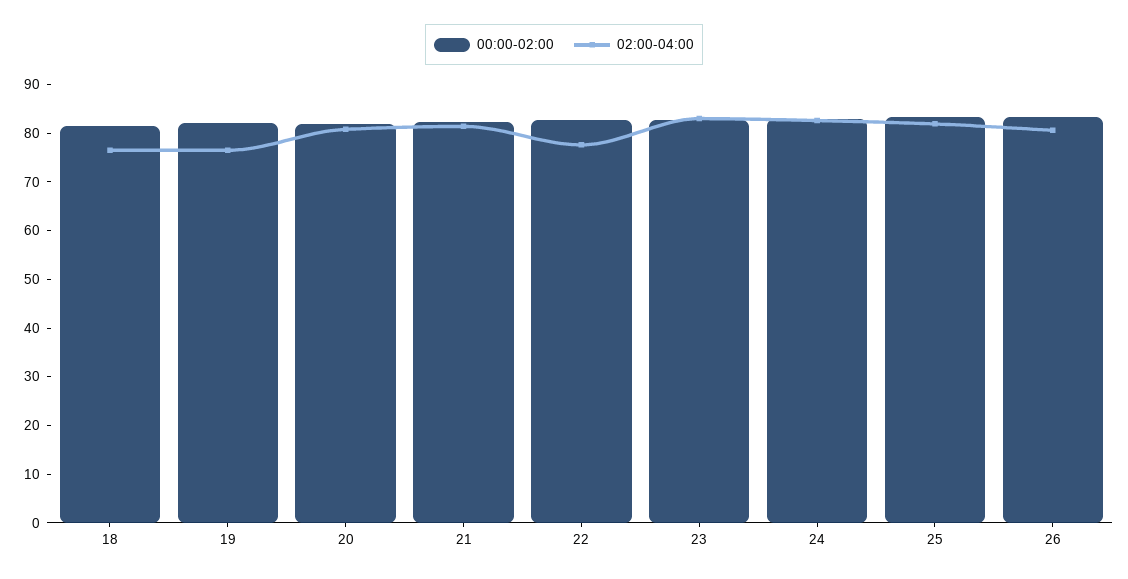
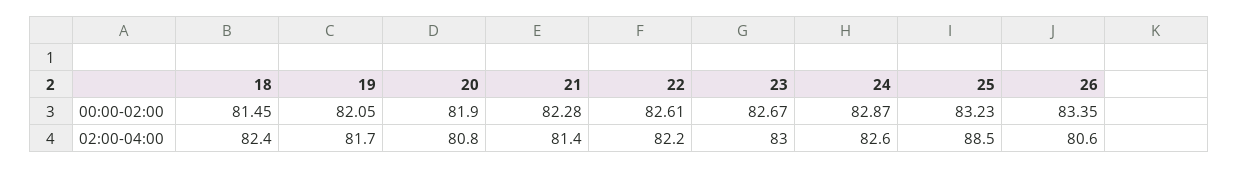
02:00-04:00, 18: 76 -> 82.4
02:00-04:00, 19: 76 -> 81.7
02:00-04:00, 22: 78 -> 82.2
02:00-04:00, 25: 82 -> 88.5

